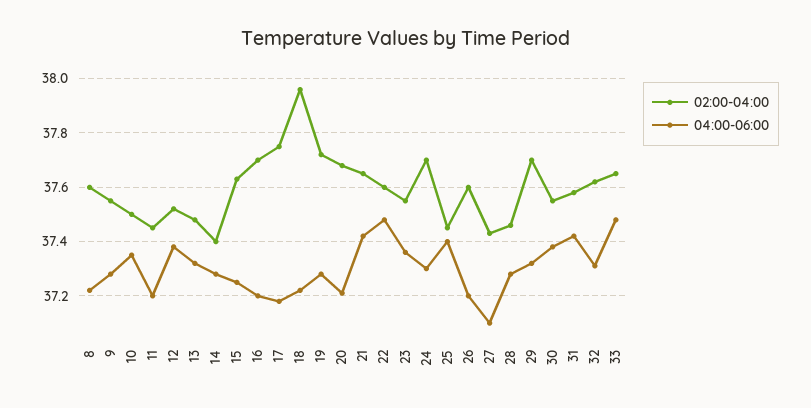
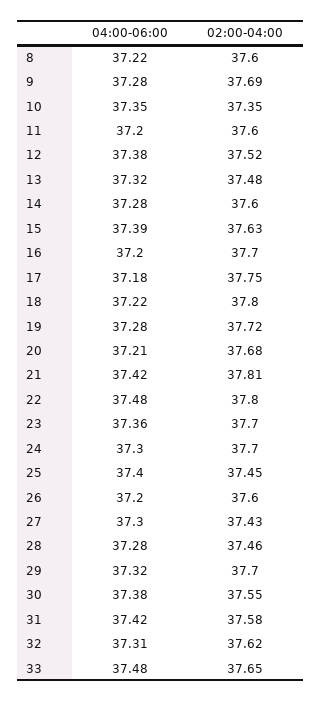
02:00-04:00, 9: 37.55 -> 37.69
02:00-04:00, 10: 37.5 -> 37.35
02:00-04:00, 11: 37.45 -> 37.6
02:00-04:00, 14: 37.4 -> 37.6
04:00-06:00, 15: 37.25 -> 37.39
02:00-04:00, 18: 37.95 -> 37.8
02:00-04:00, 21: 37.65 -> 37.81
02:00-04:00, 22: 37.6 -> 37.8
02:00-04:00, 23: 37.55 -> 37.7
04:00-06:00, 27: 37.1 -> 37.3

